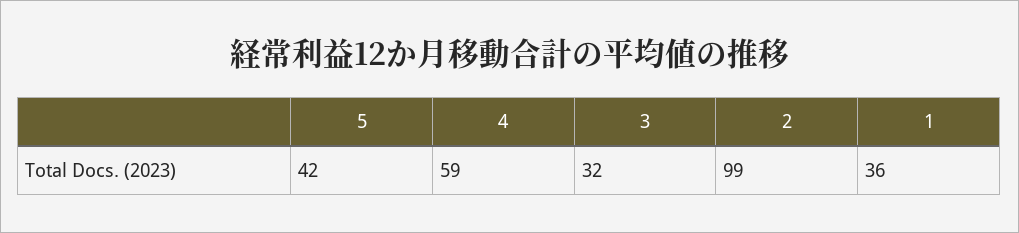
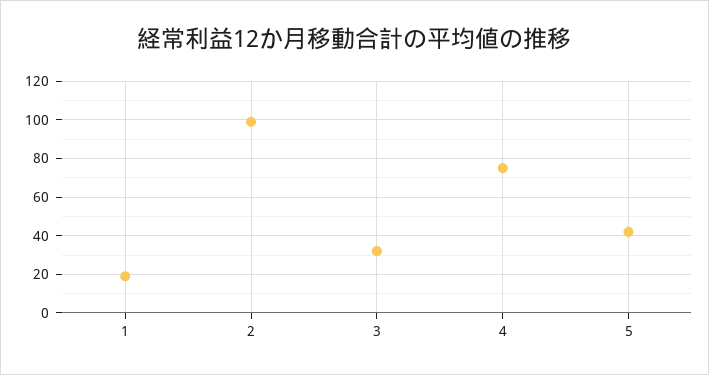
4: 59 -> 75
1: 36 -> 20

